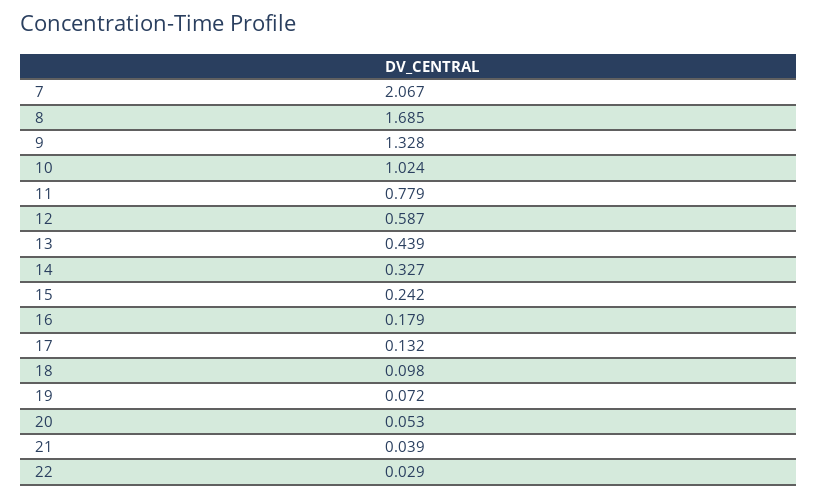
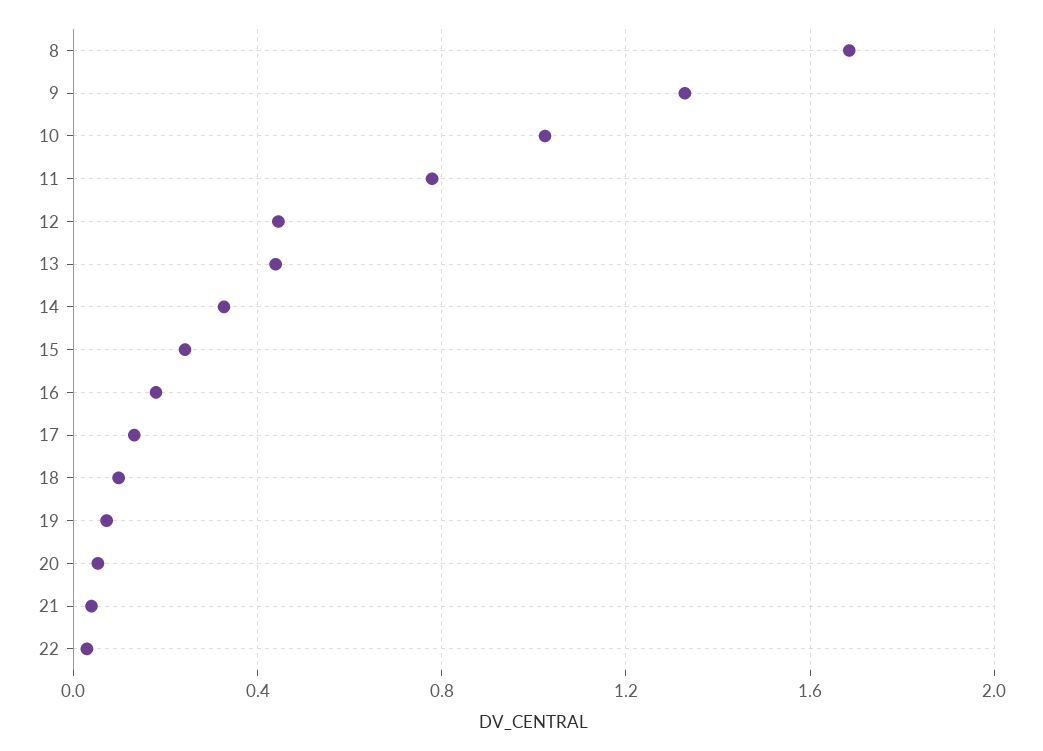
7: 2.067 -> none
12: 0.587 -> 0.45

